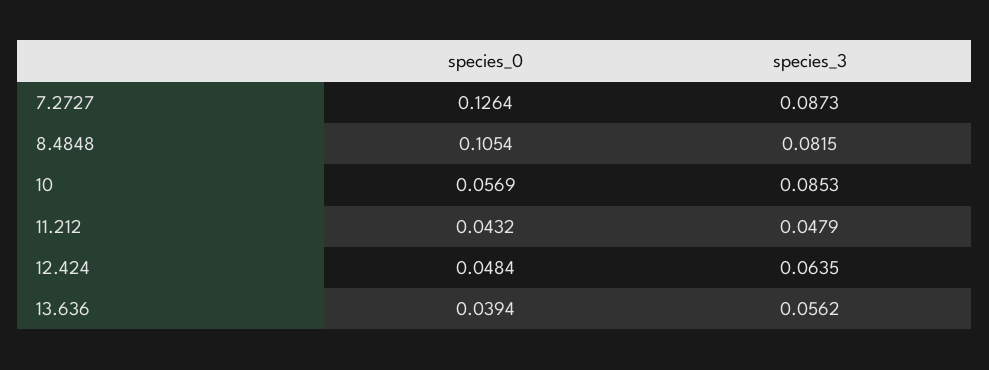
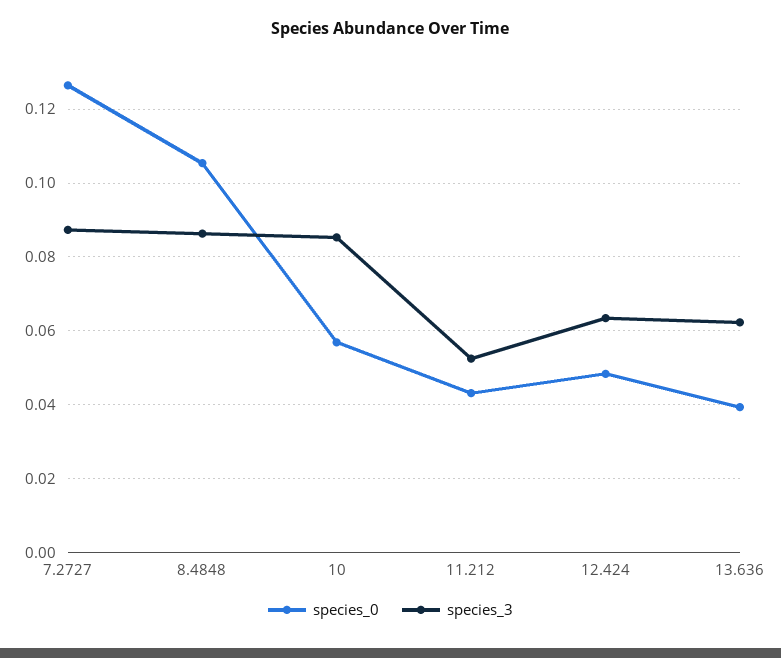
species_3, 8.4848: 0.0815 -> 0.086
species_3, 11.212: 0.0479 -> 0.052
species_3, 13.636: 0.0562 -> 0.062

